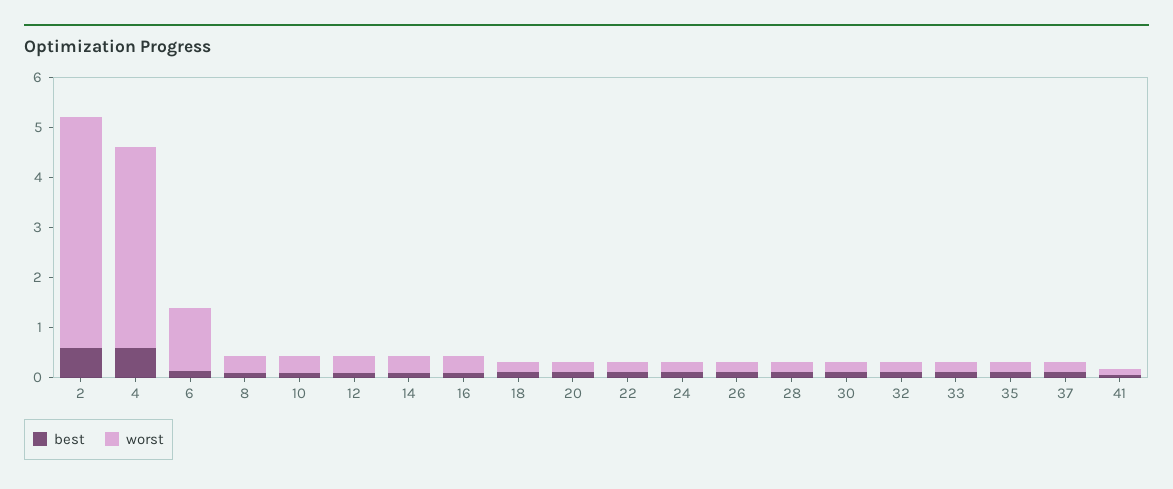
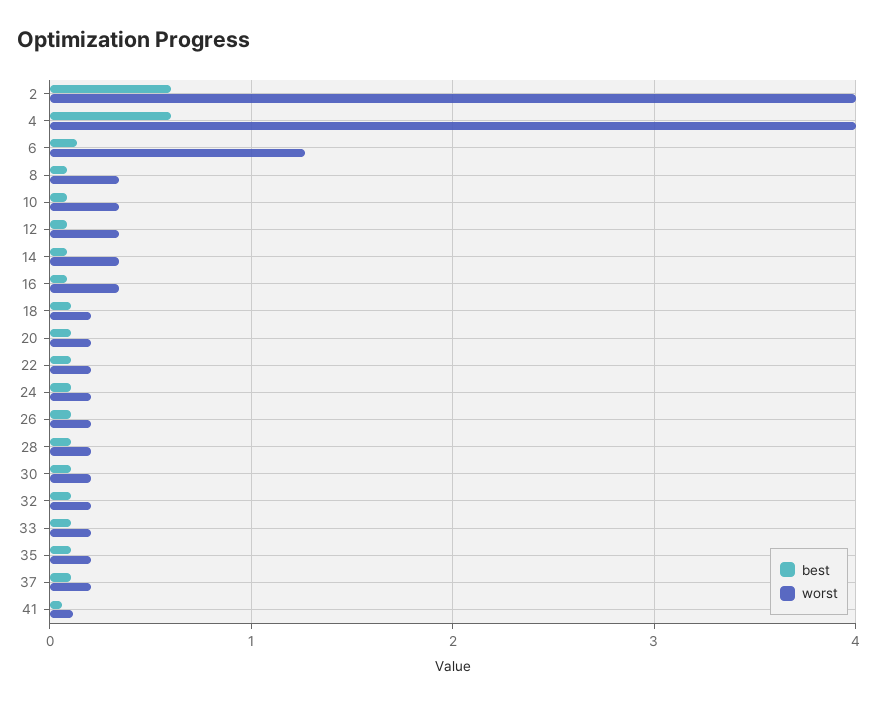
worst, 2: 4.6 -> 4

